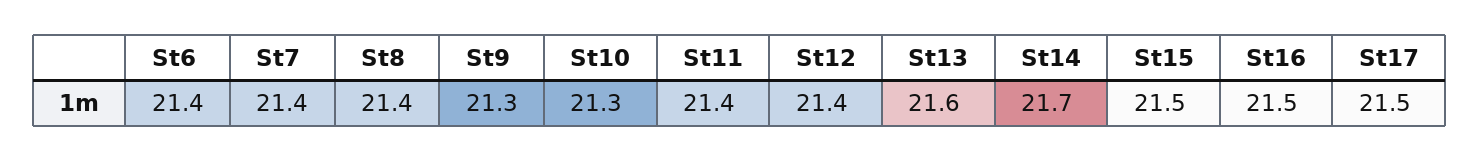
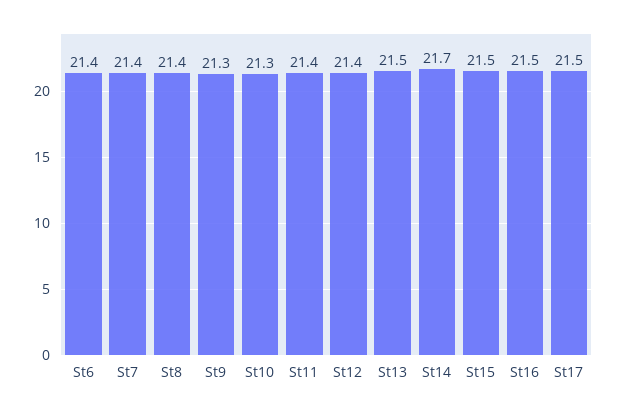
St13: 21.6 -> 21.5

